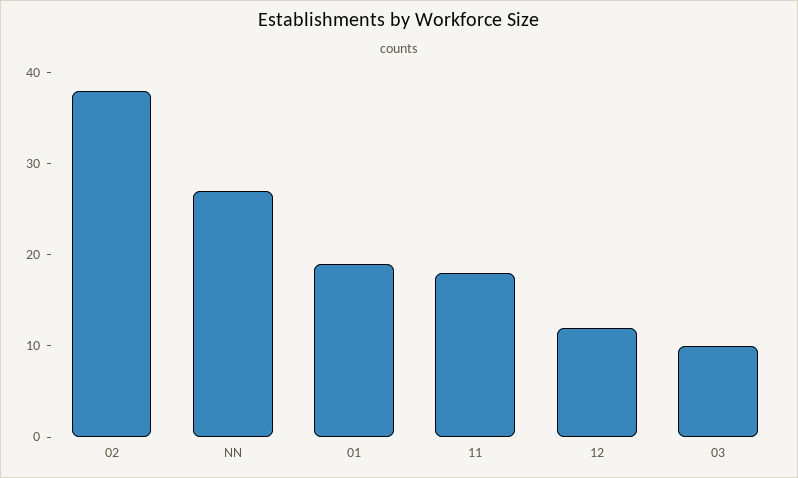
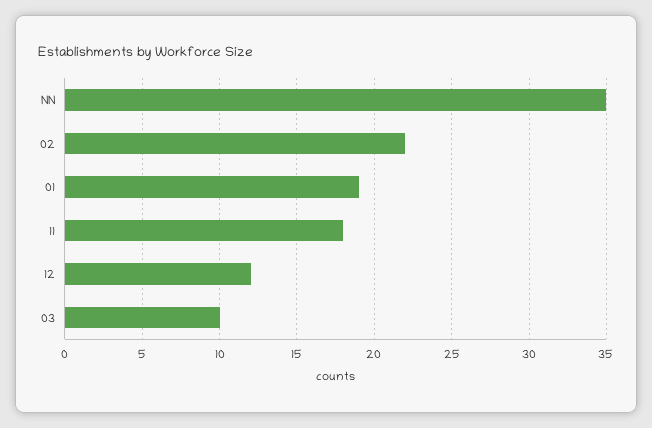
02: 38 -> 22
NN: 27 -> 35

